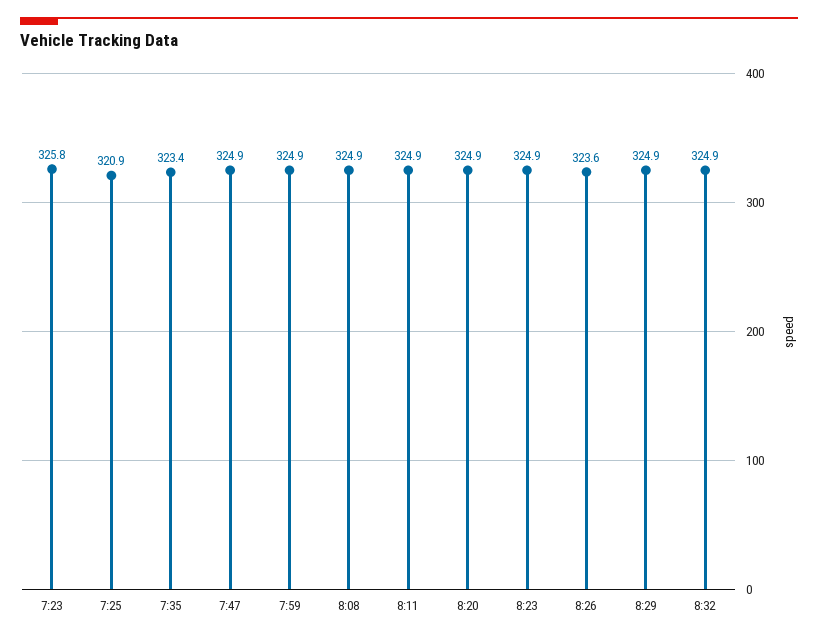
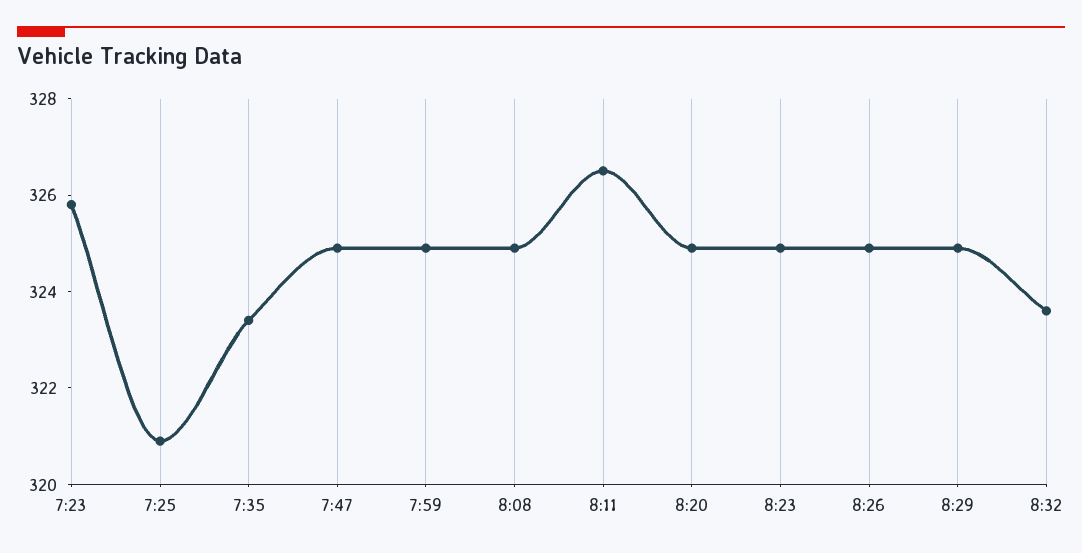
8:11: 324.9 -> 326.5
8:26: 323.6 -> 325
8:32: 324.9 -> 323.5

